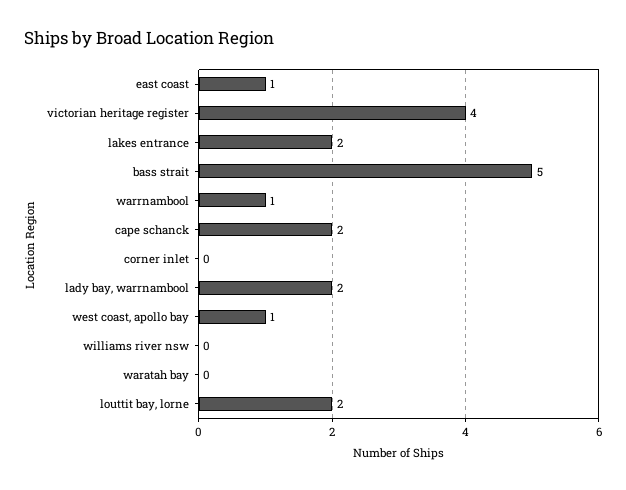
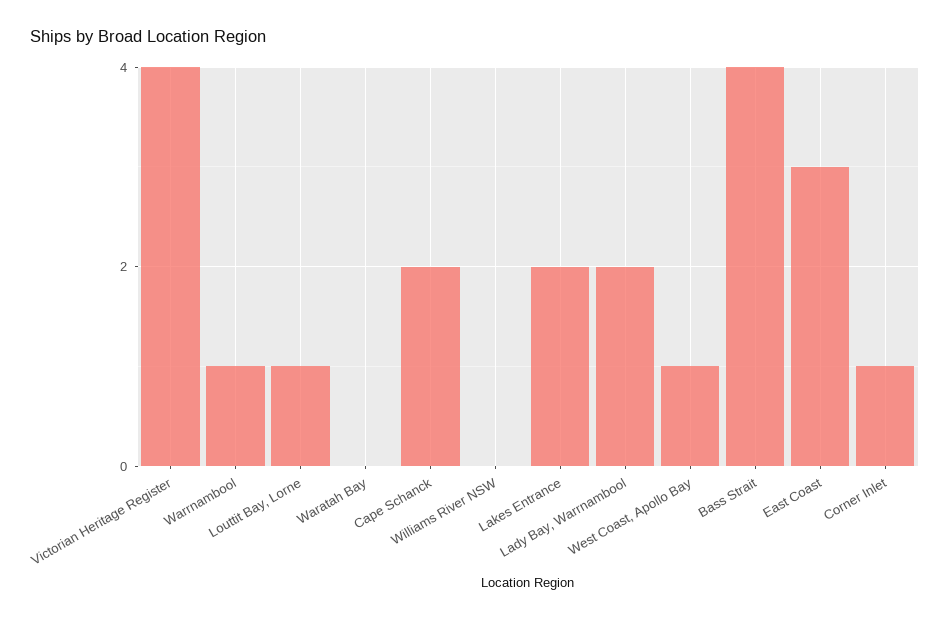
east coast: 1 -> 3
bass strait: 5 -> 4
corner inlet: 0 -> 1
louttit bay, lorne: 2 -> 1

